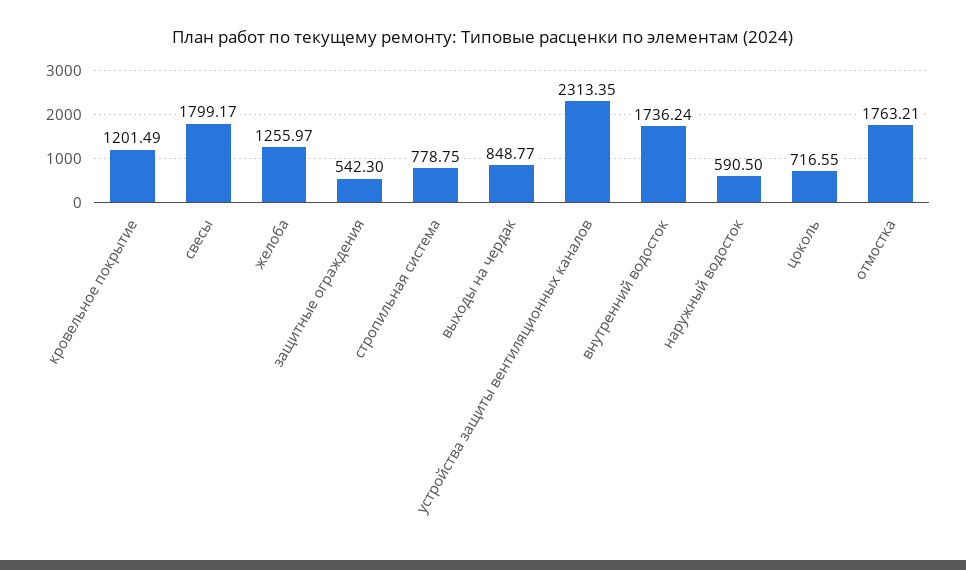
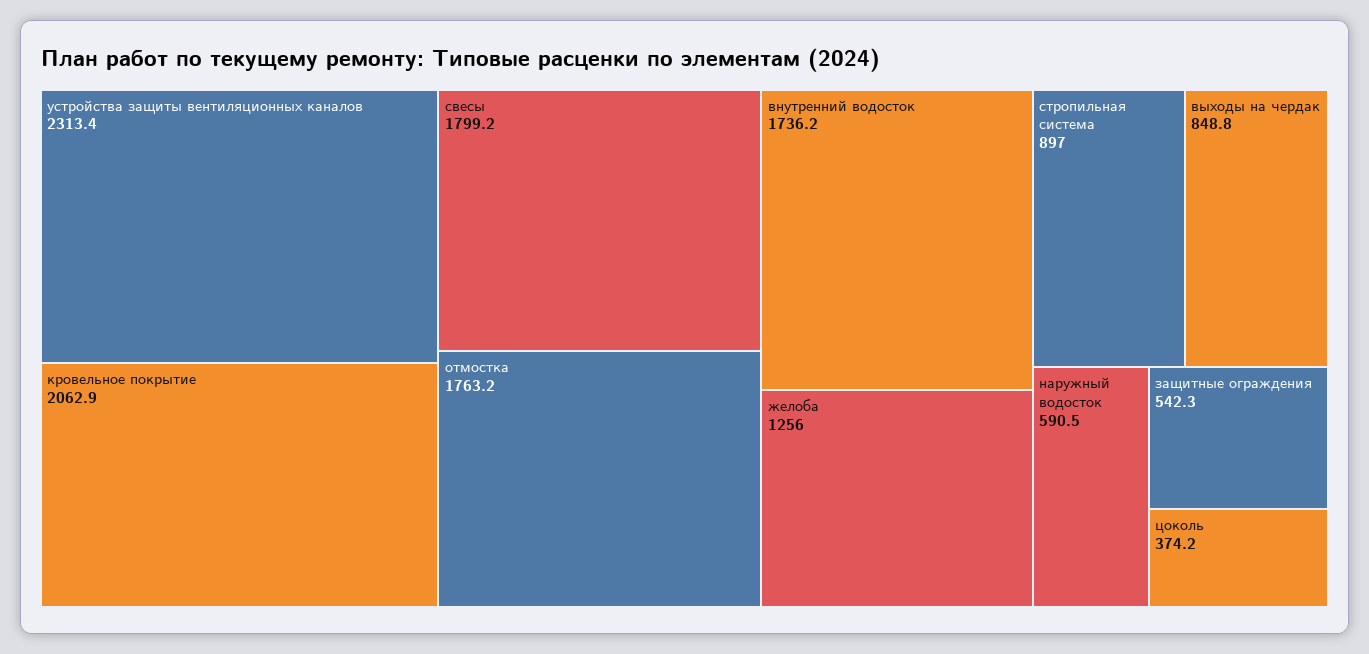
кровельное покрытие: 1201.49 -> 2062.9
стропильная система: 778.75 -> 897
цоколь: 716.55 -> 374.2

